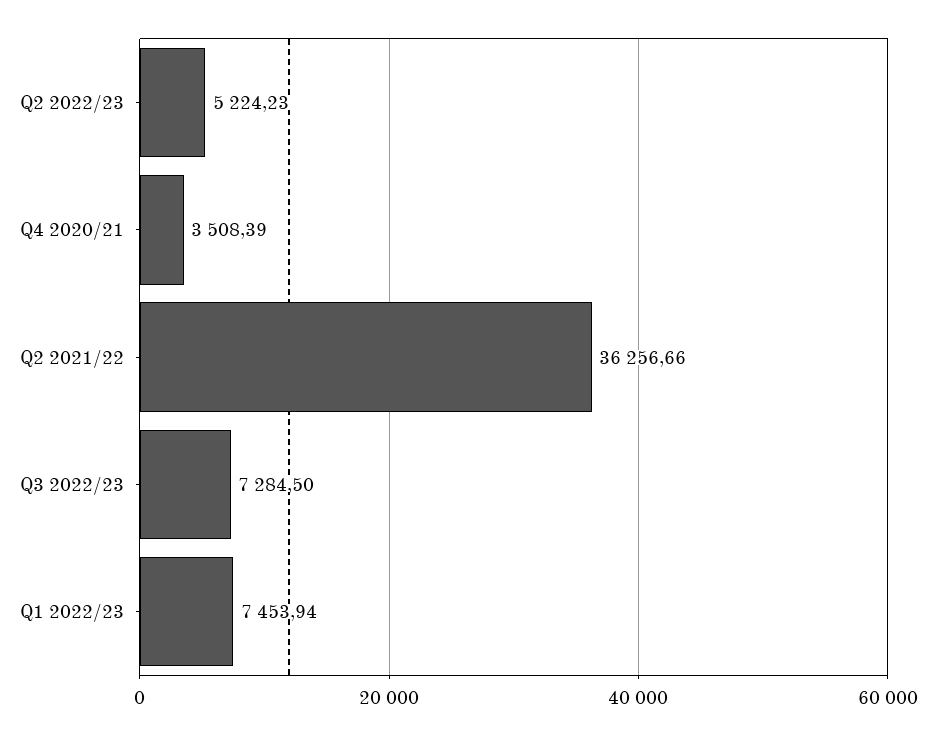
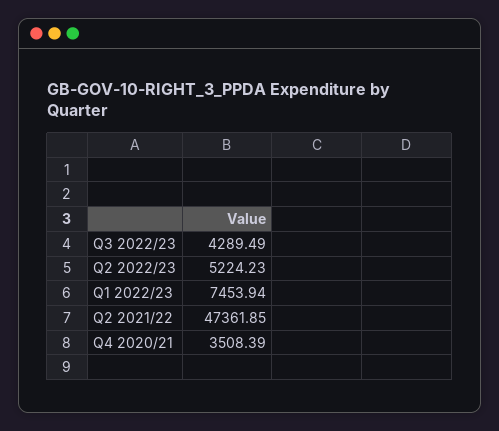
Q2 2021/22: 36256.66 -> 47361.85
Q3 2022/23: 7284.5 -> 4289.49

